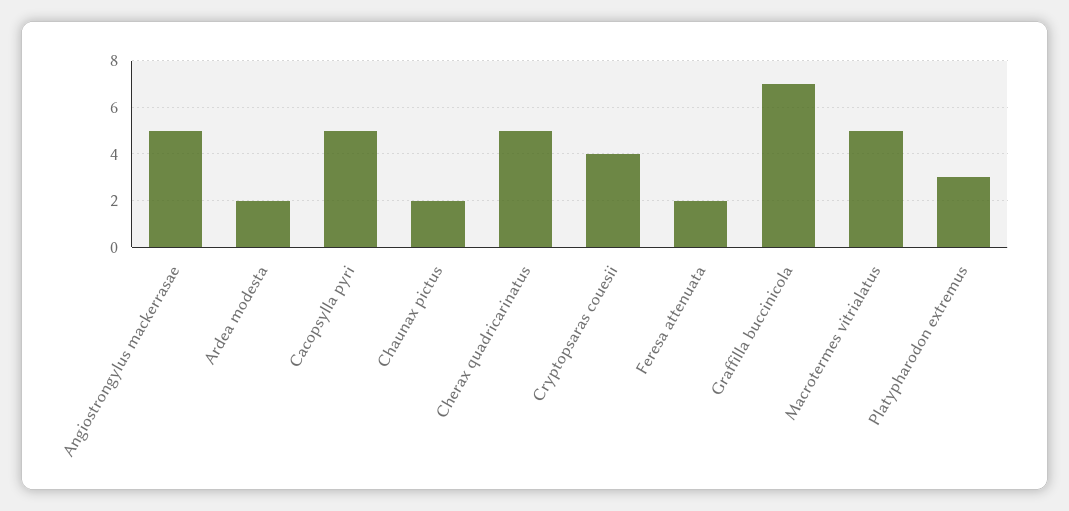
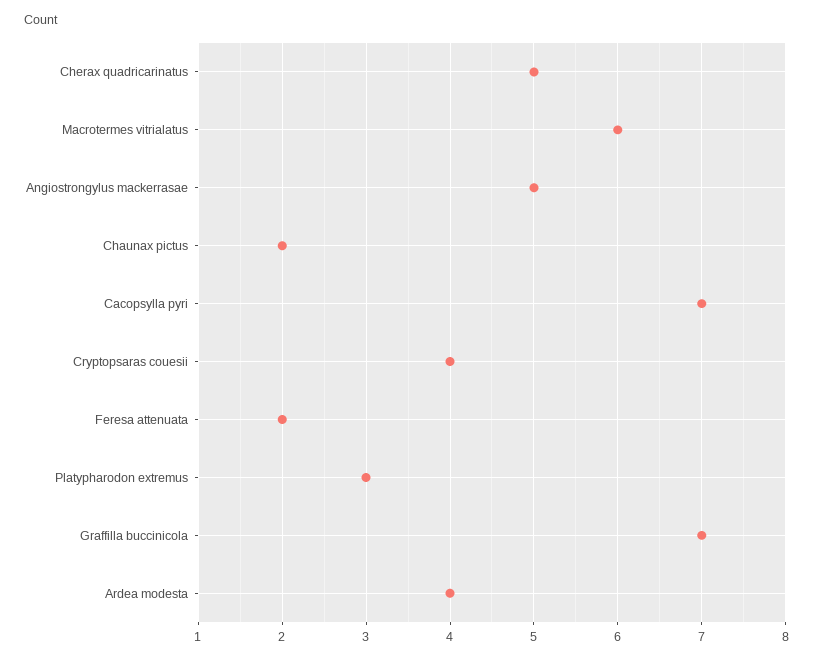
Ardea modesta: 2 -> 4
Cacopsylla pyri: 5 -> 7
Macrotermes vitrialatus: 5 -> 6

